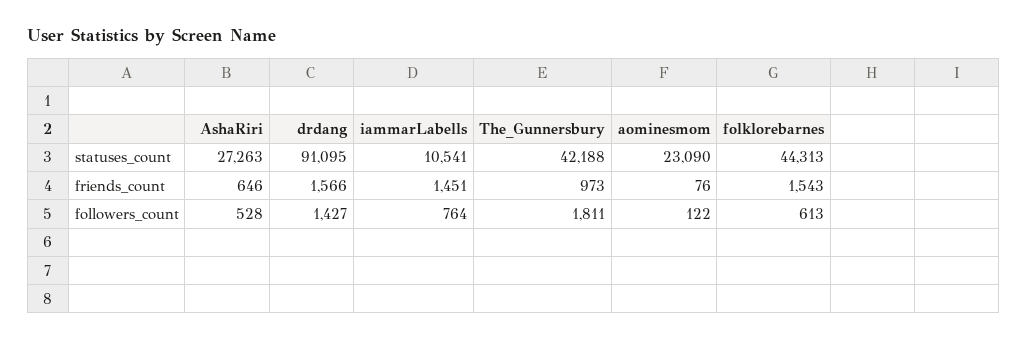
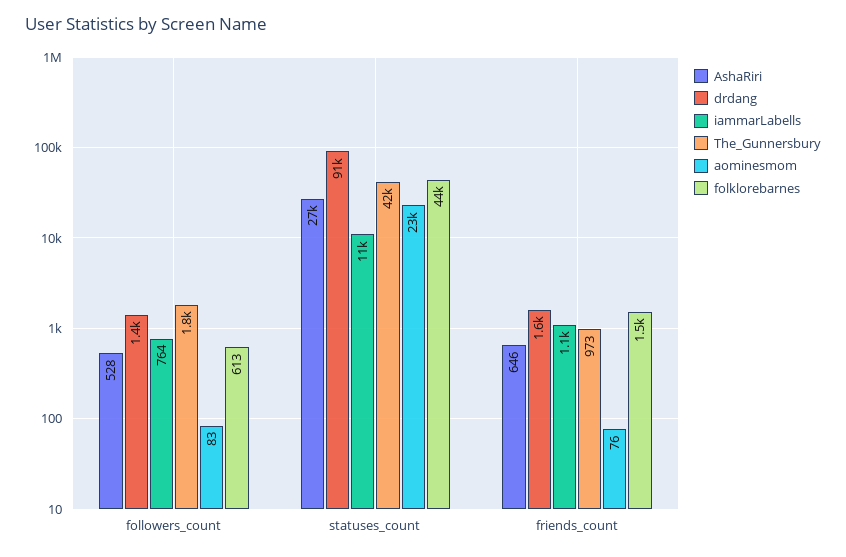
iammarLabells, friends_count: 1451 -> 1100
aominesmom, followers_count: 122 -> 83

